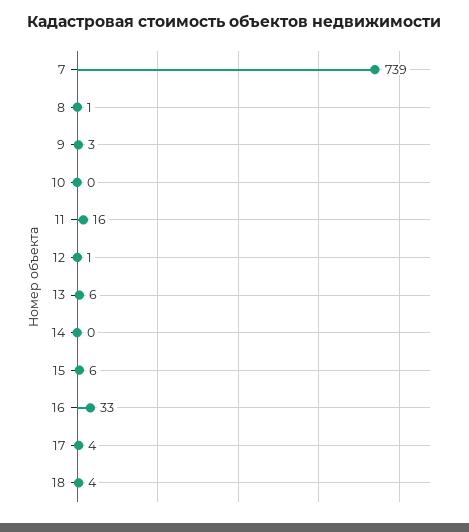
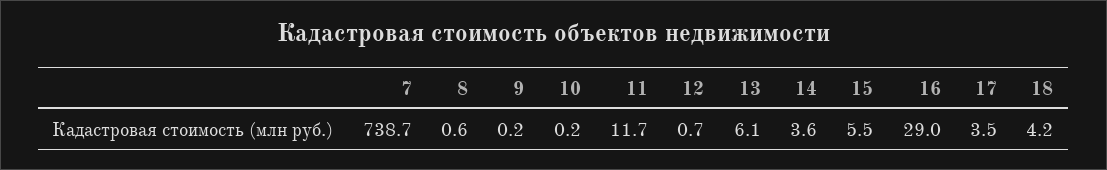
9: 3 -> 0.2
11: 16 -> 11.7
14: 0 -> 3.6
16: 33 -> 29

